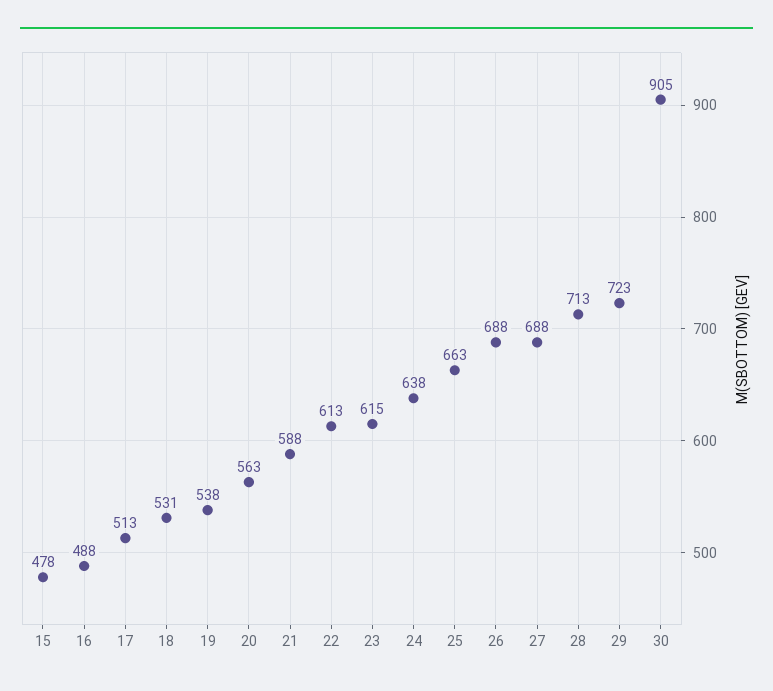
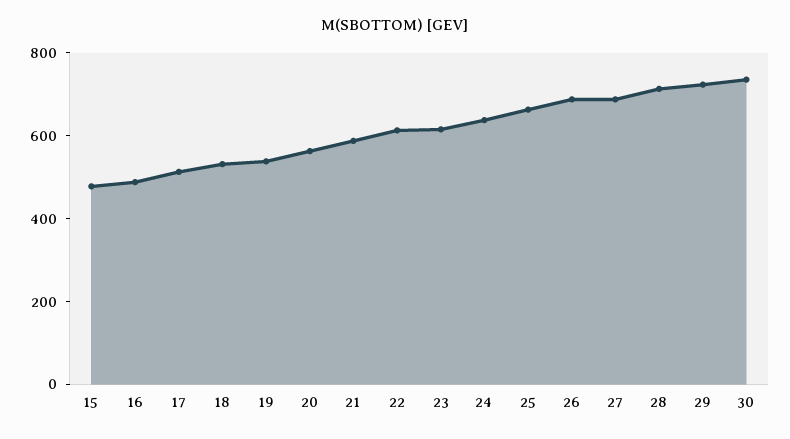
30: 905 -> 750

